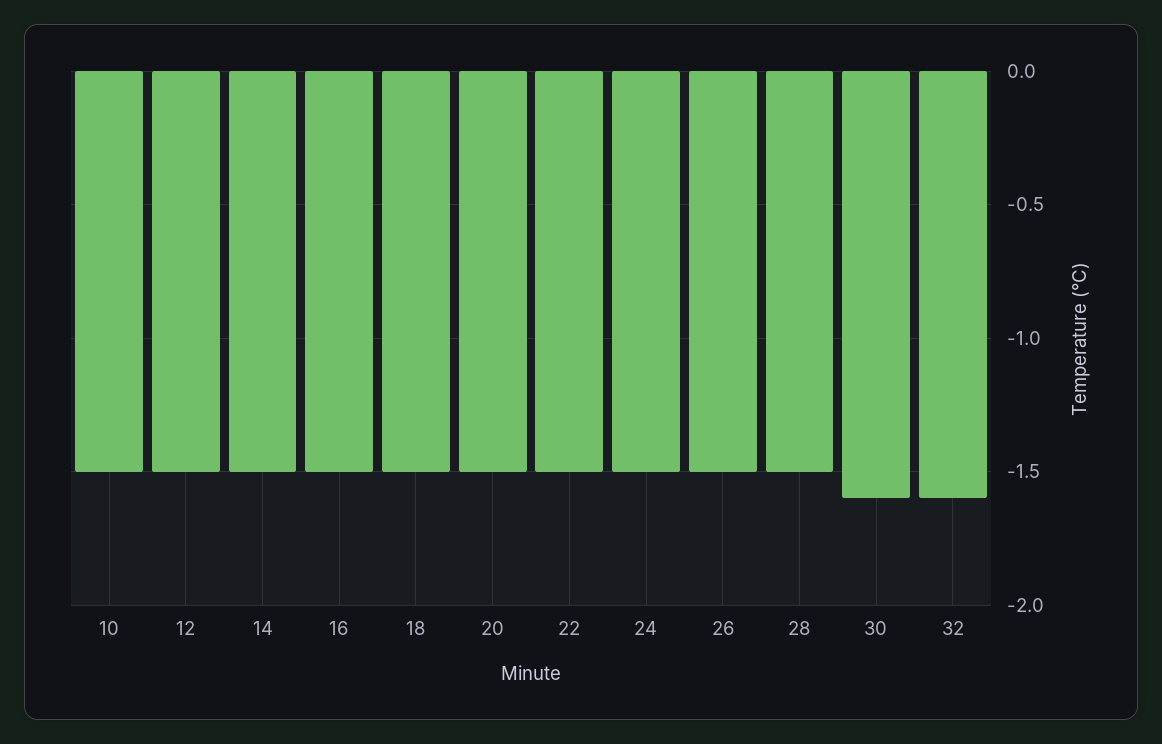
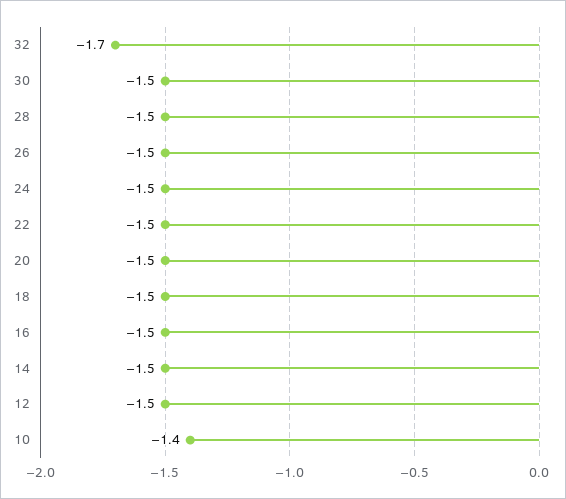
10: -1.5 -> -1.4
30: -1.6 -> -1.5
32: -1.6 -> -1.7

